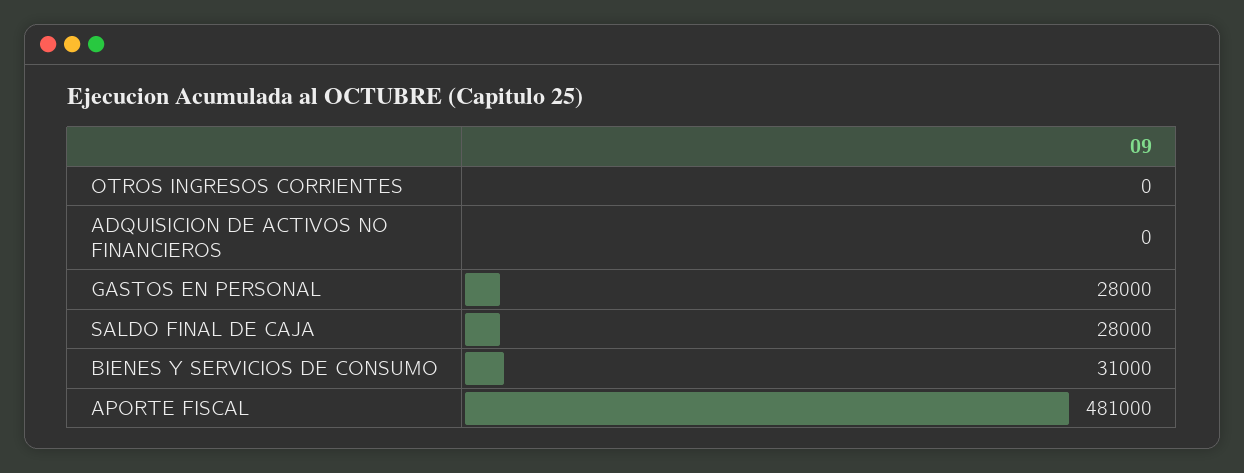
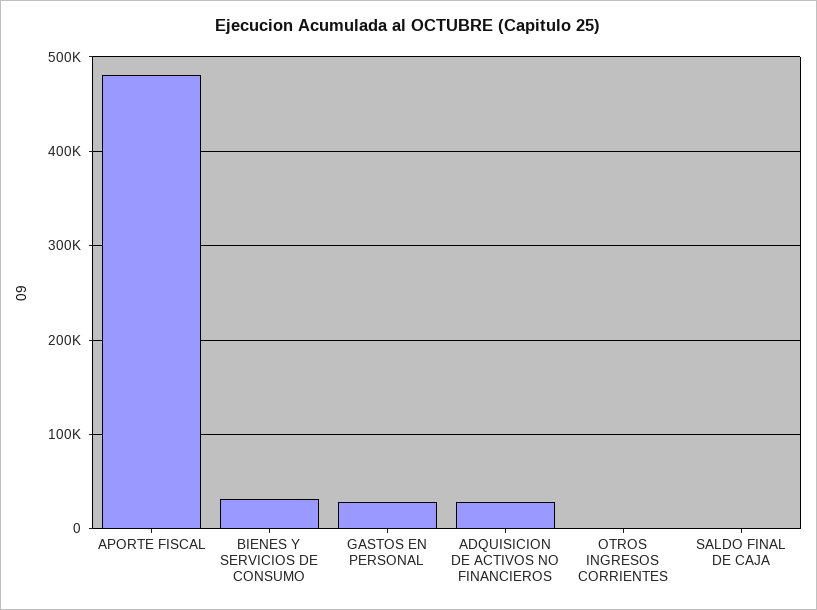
ADQUISICION DE ACTIVOS NO FINANCIEROS: 0 -> 30000
SALDO FINAL DE CAJA: 28000 -> 0

